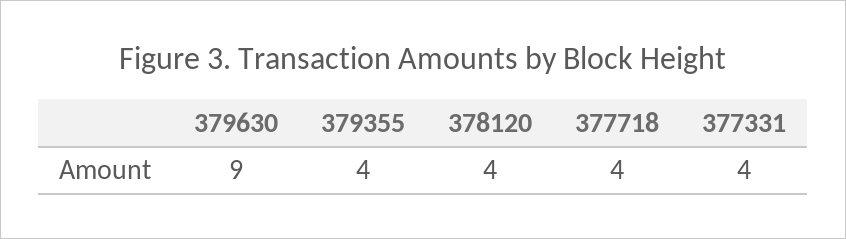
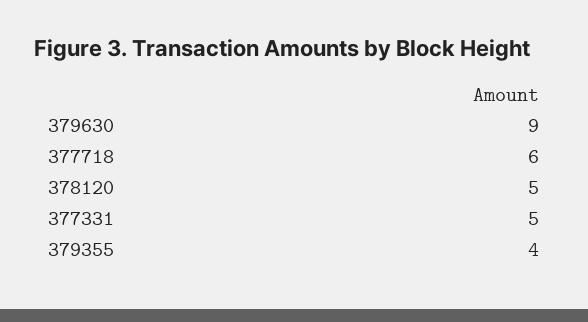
378120: 4 -> 5
377718: 4 -> 6
377331: 4 -> 5

